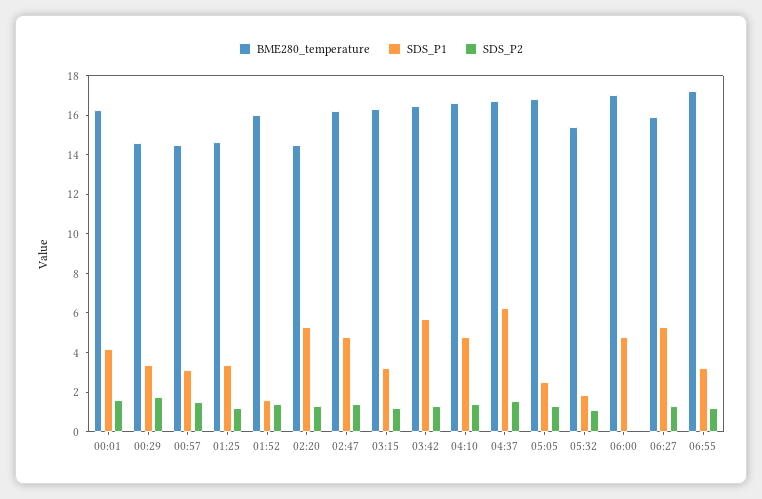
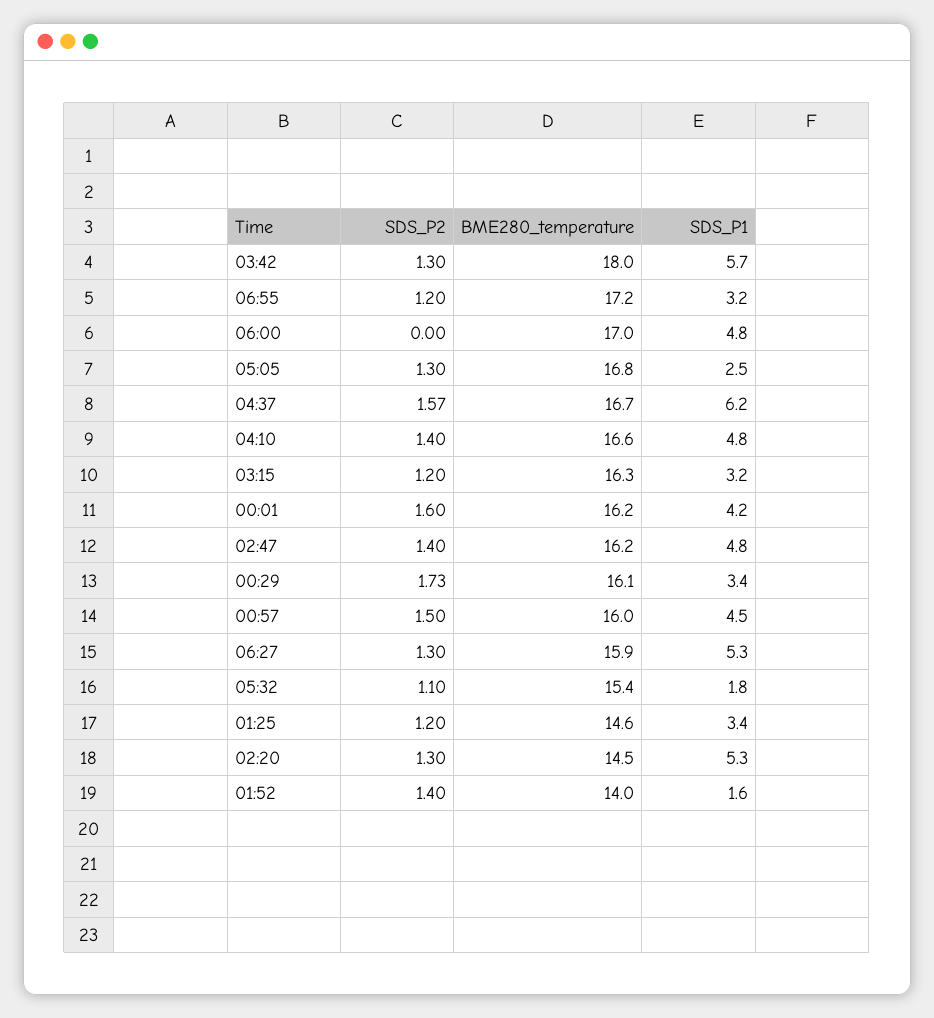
BME280_temperature, 00:29: 14.5 -> 16.1
BME280_temperature, 00:57: 14.5 -> 16
SDS_P1, 00:57: 3 -> 4.5
BME280_temperature, 01:52: 16 -> 14
BME280_temperature, 03:42: 16.5 -> 18

